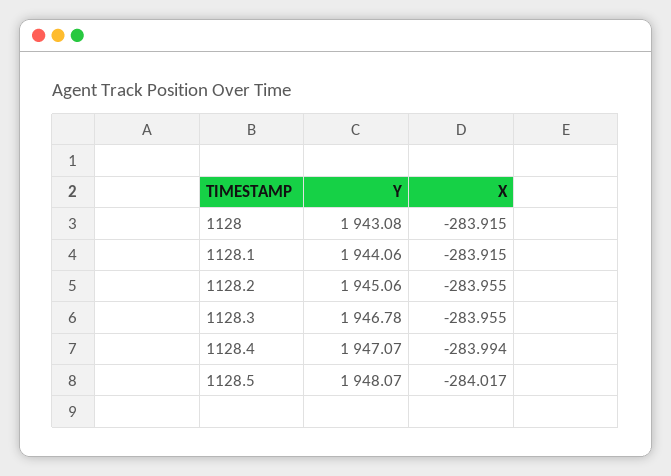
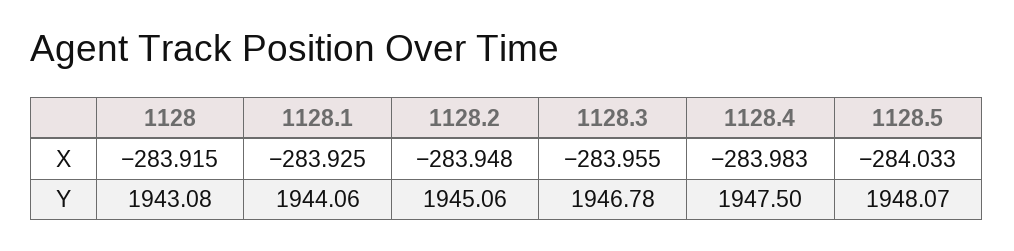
X, 1128.1: -283.915 -> -283.925
X, 1128.2: -283.955 -> -283.948
Y, 1128.4: 1947.07 -> 1947.5
X, 1128.4: -283.994 -> -283.983
X, 1128.5: -284.017 -> -284.033

